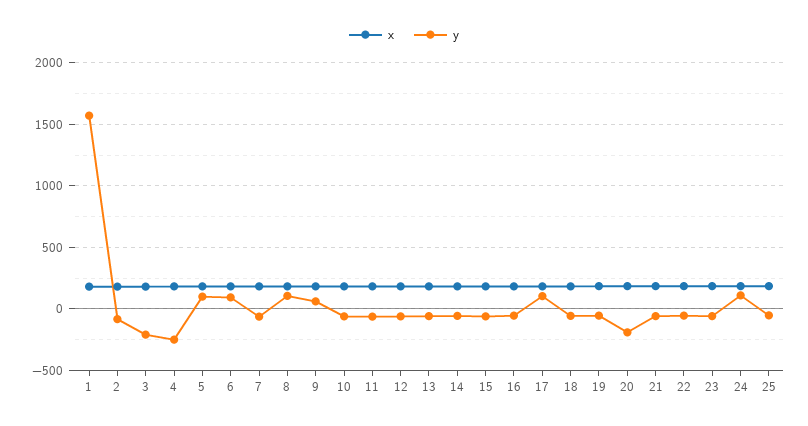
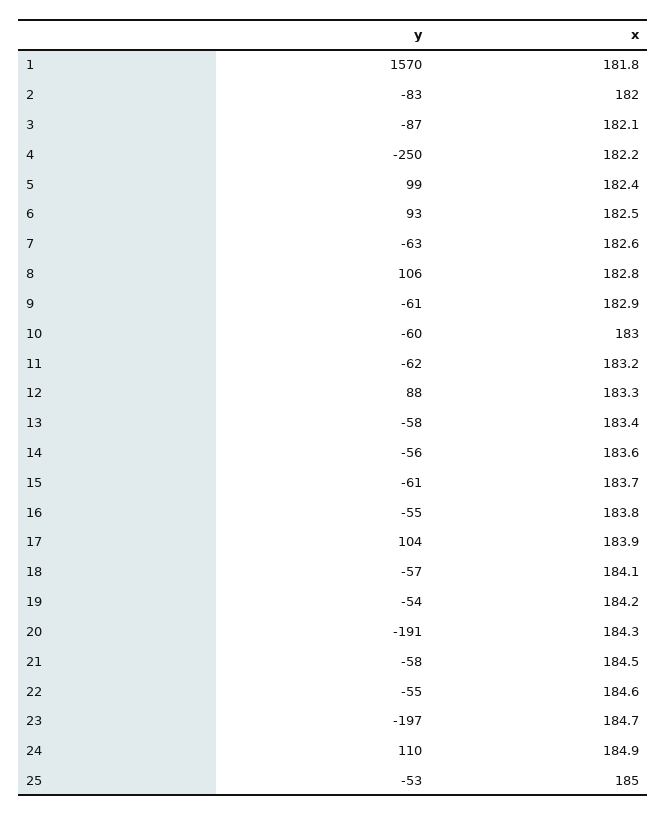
y, 3: -200 -> -87
y, 9: 50 -> -61
y, 12: -50 -> 88
y, 23: -50 -> -197

